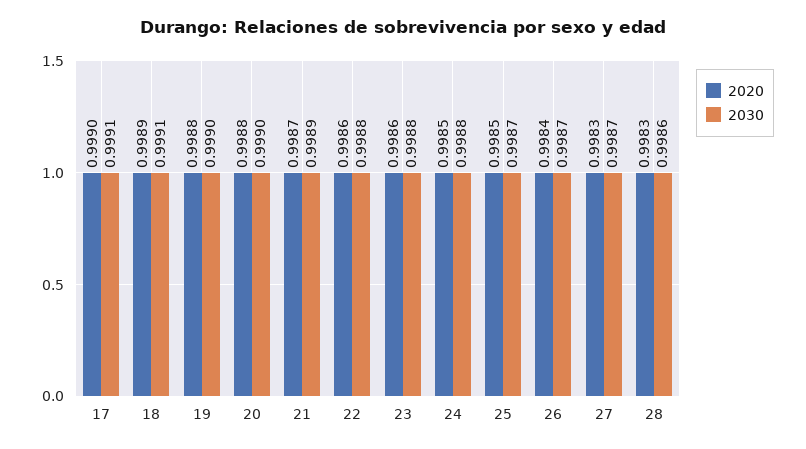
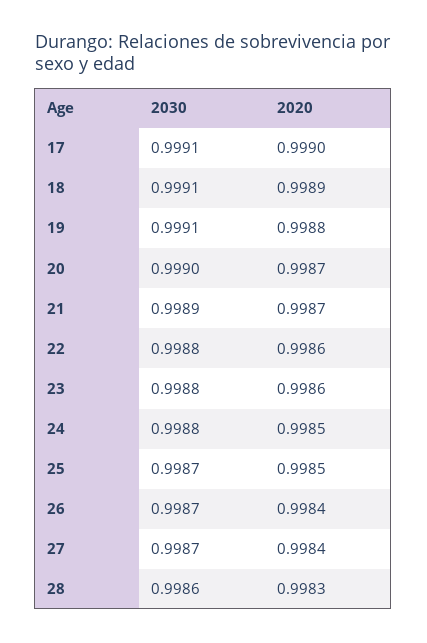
2030, 19: 0.999 -> 0.9991
2020, 20: 0.9988 -> 0.9987
2020, 27: 0.9983 -> 0.9984

